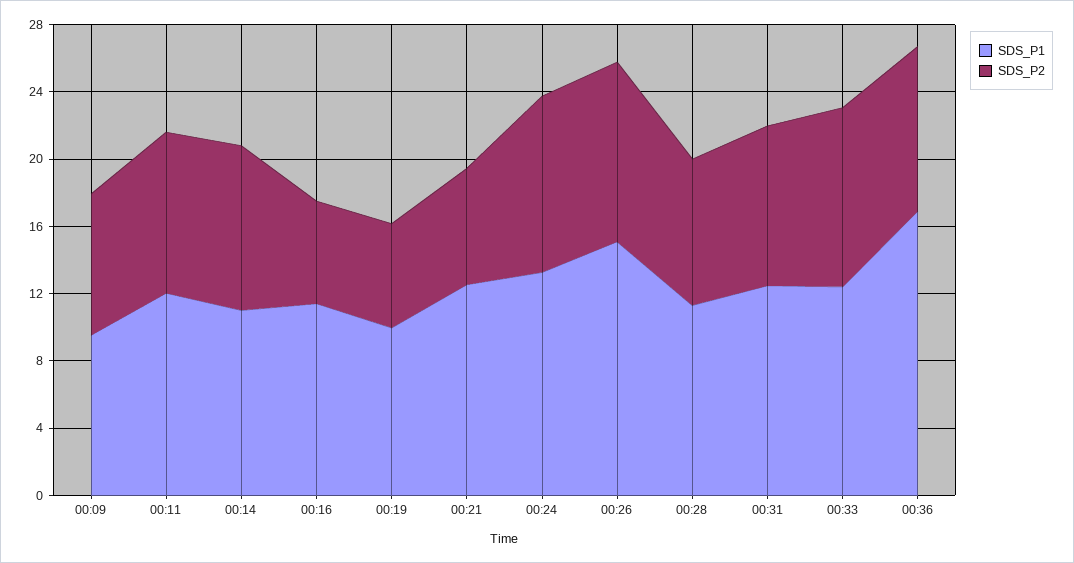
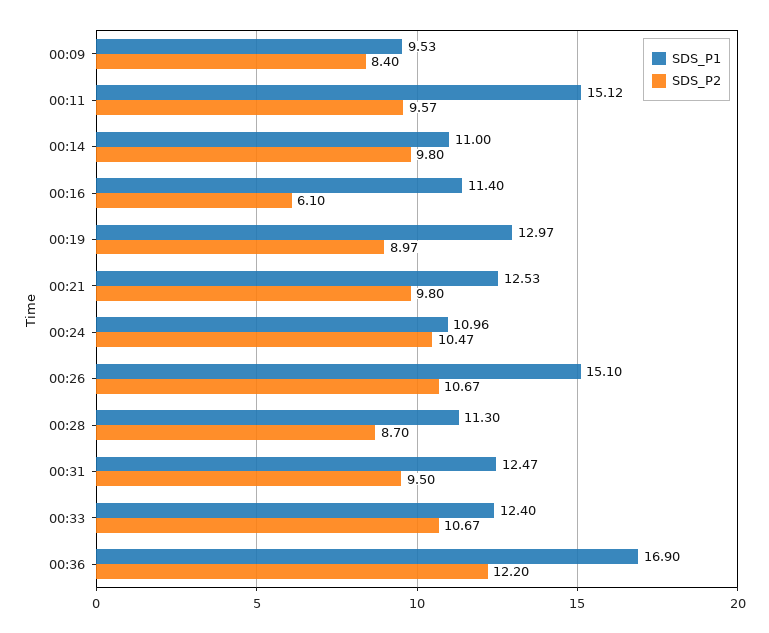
SDS_P1, 00:11: 12 -> 15.12
SDS_P1, 00:19: 10 -> 12.97
SDS_P2, 00:19: 6 -> 8.97
SDS_P2, 00:21: 7 -> 9.8
SDS_P1, 00:24: 13 -> 10.96
SDS_P2, 00:36: 10 -> 12.2

